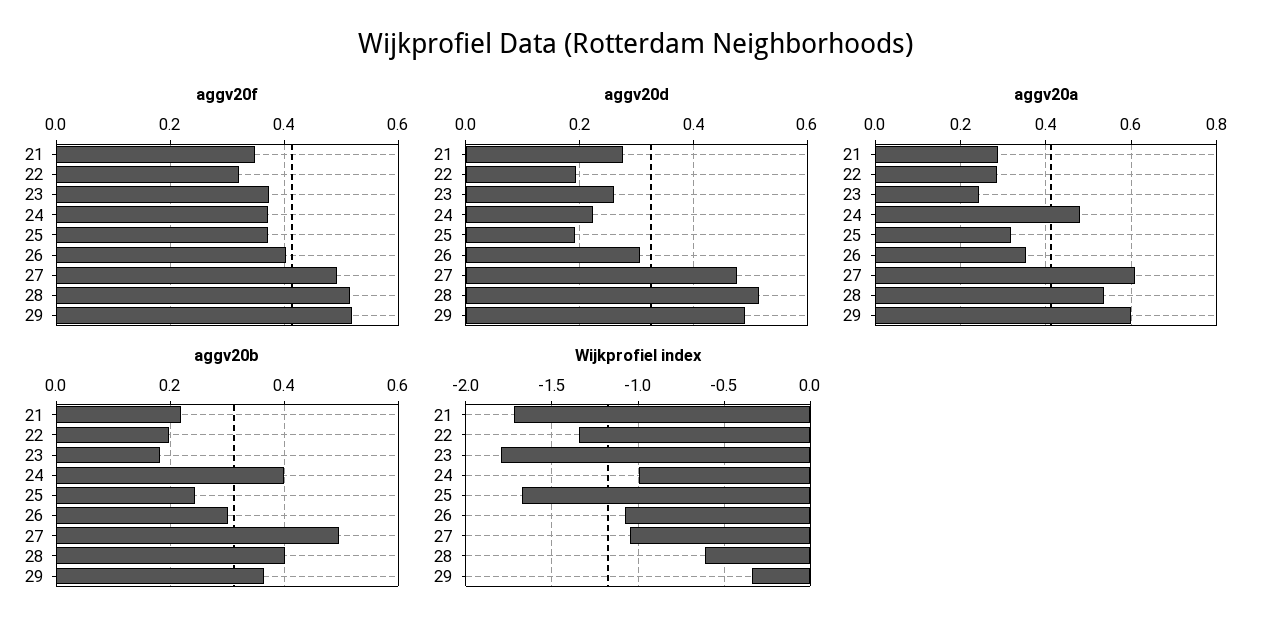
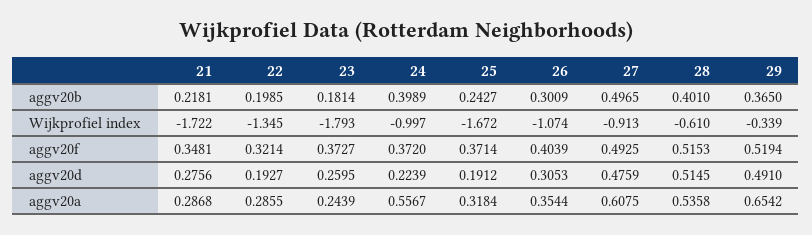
aggv20a, 24: 0.48 -> 0.5567
aggv20a, 29: 0.6 -> 0.6542
Wijkprofiel index, 27: -1.05 -> -0.913

